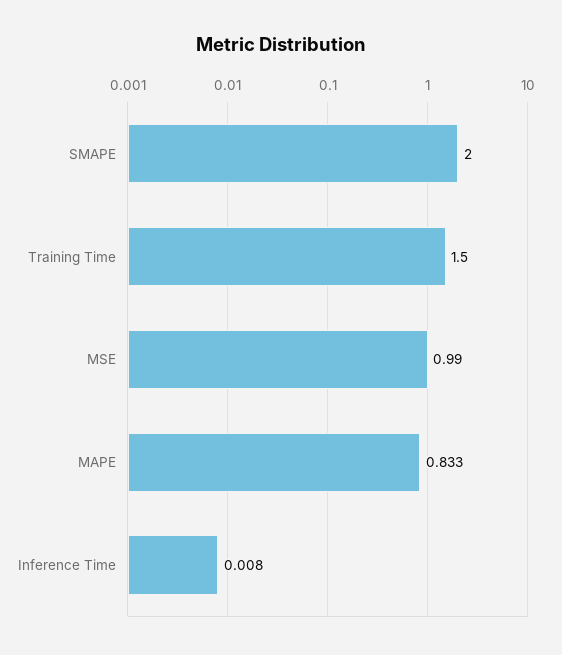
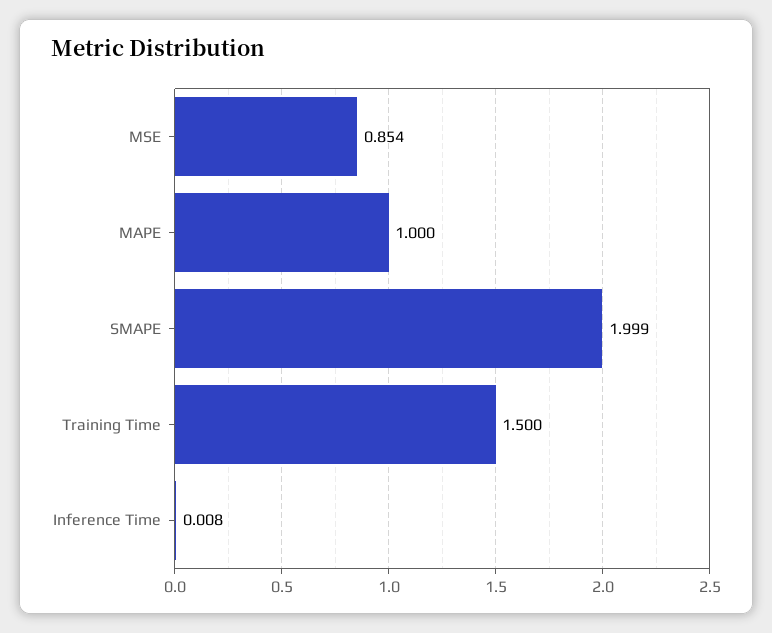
SMAPE: 2 -> 1.999
MSE: 0.99 -> 0.854
MAPE: 0.833 -> 1

